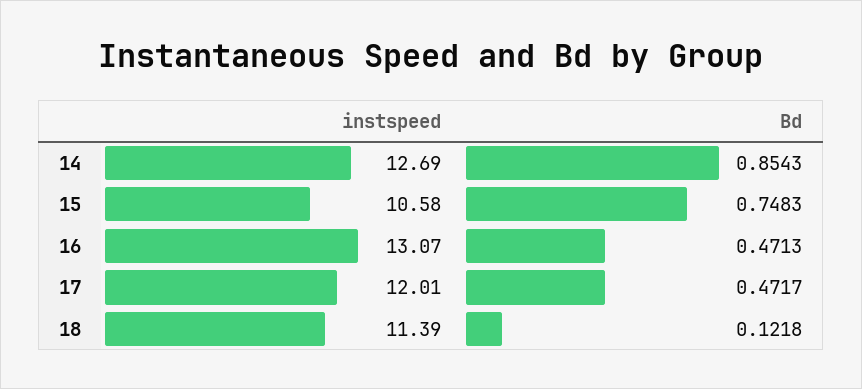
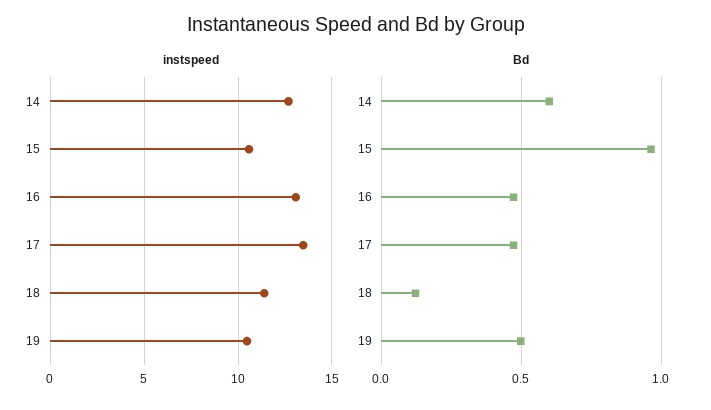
Bd, 14: 0.8543 -> 0.6
Bd, 15: 0.7483 -> 0.95
instspeed, 17: 12.01 -> 13.5
instspeed, 19: none -> 10.5
Bd, 19: none -> 0.5

